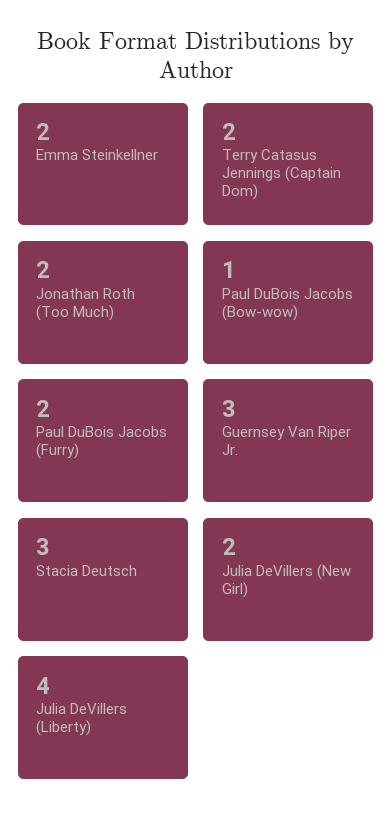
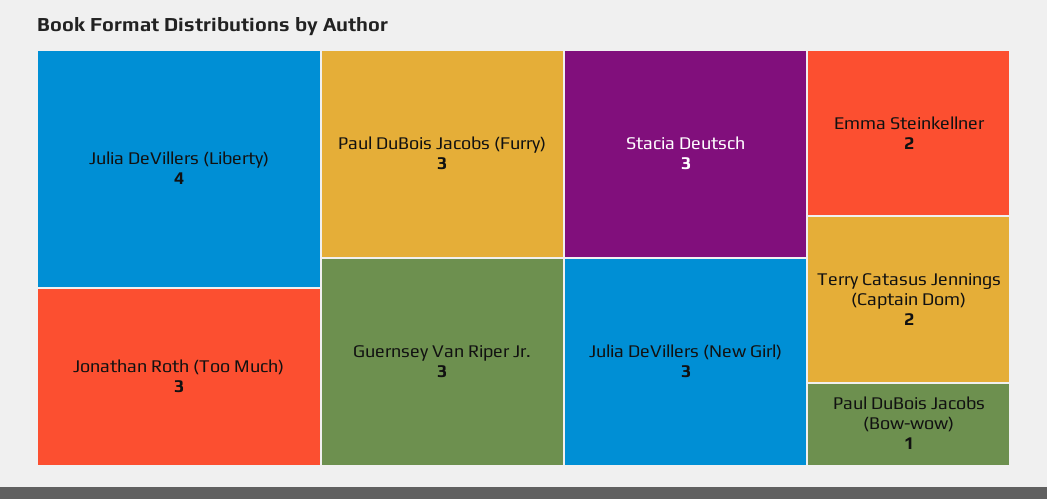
Jonathan Roth (Too Much): 2 -> 3
Paul DuBois Jacobs (Furry): 2 -> 3
Julia DeVillers (New Girl): 2 -> 3

